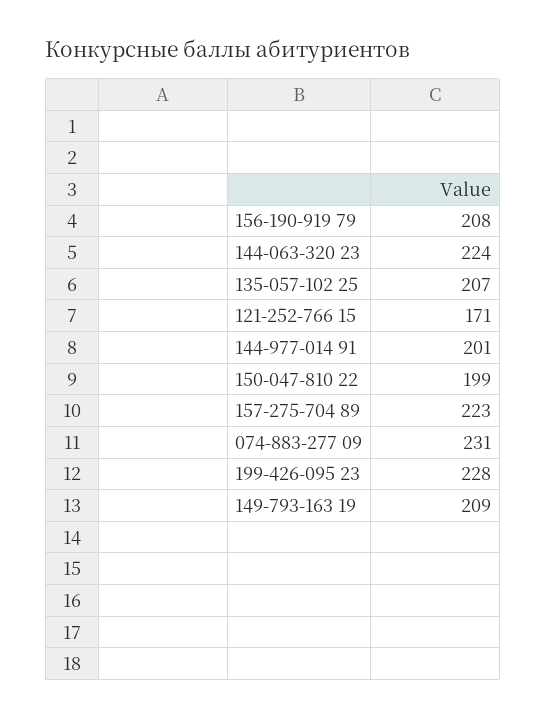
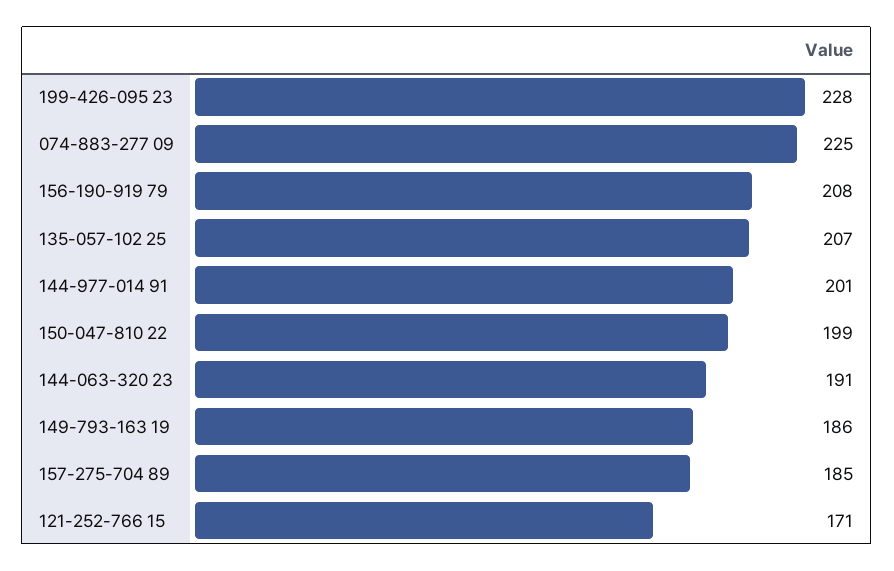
144-063-320 23: 224 -> 191
157-275-704 89: 223 -> 185
074-883-277 09: 231 -> 225
149-793-163 19: 209 -> 186

